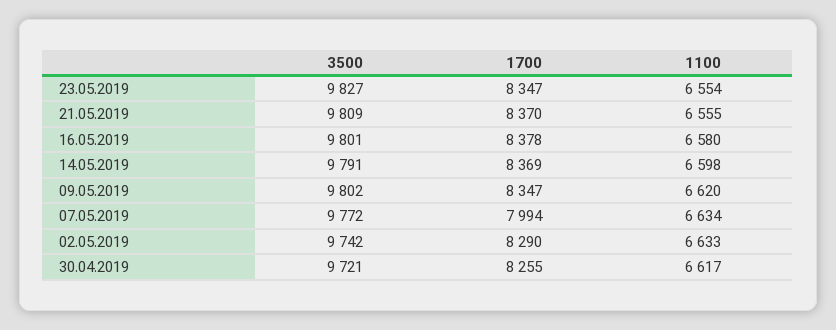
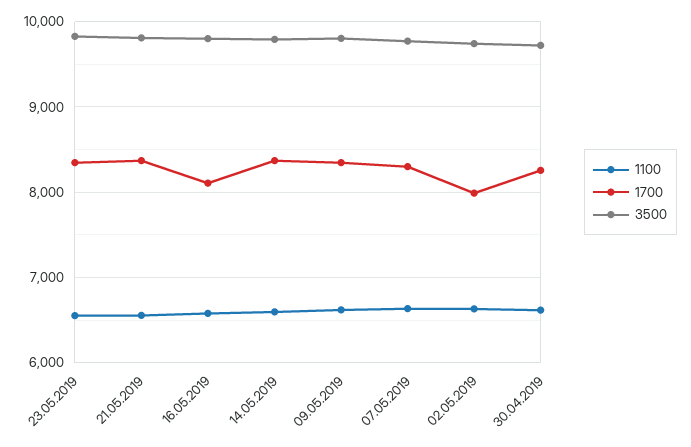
1700, 16.05.2019: 8378 -> 8100
1700, 07.05.2019: 7994 -> 8300
1700, 02.05.2019: 8290 -> 8000

